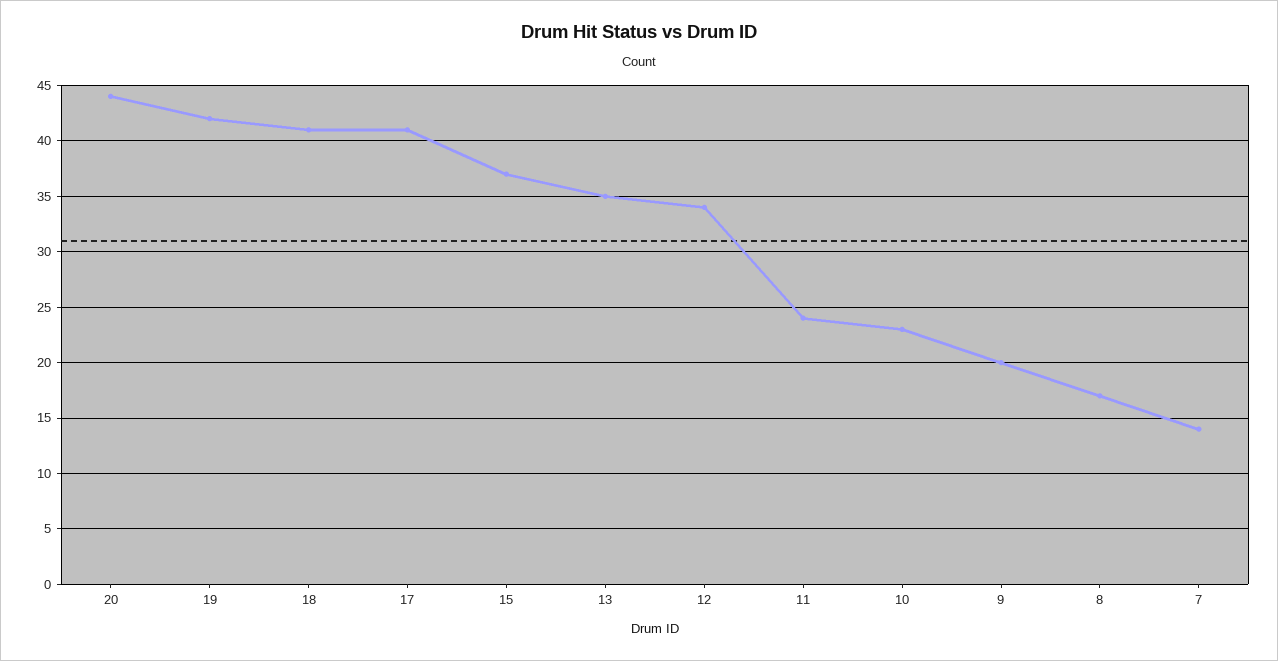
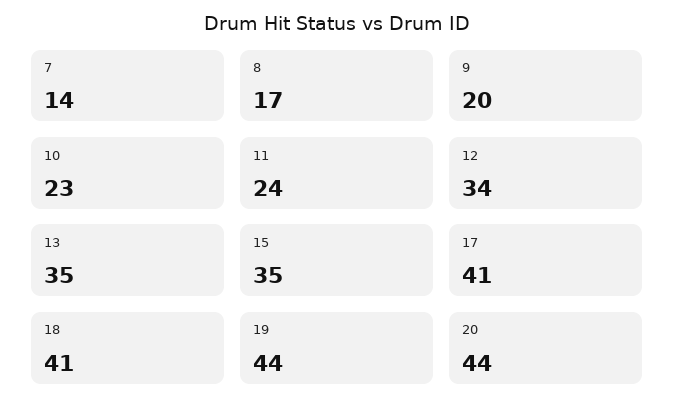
19: 42 -> 44
15: 37 -> 35

